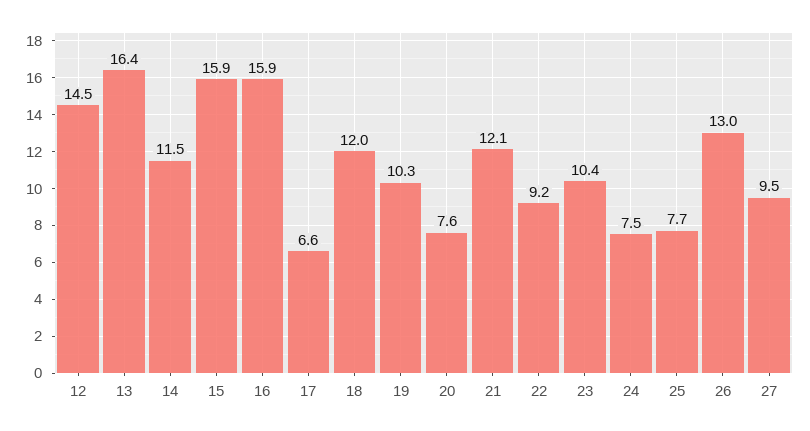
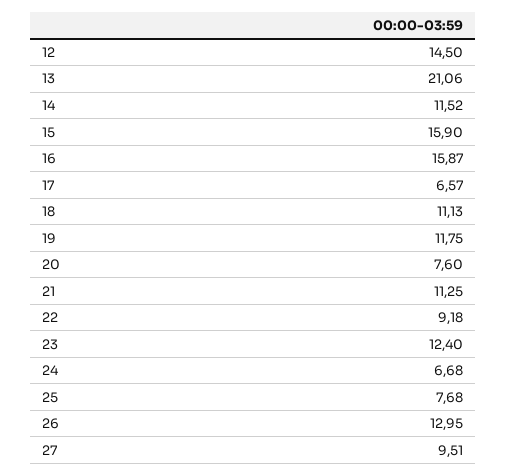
13: 16.4 -> 21.06
18: 12 -> 11.13
19: 10.3 -> 11.75
21: 12.1 -> 11.25
23: 10.4 -> 12.4
24: 7.5 -> 6.68

